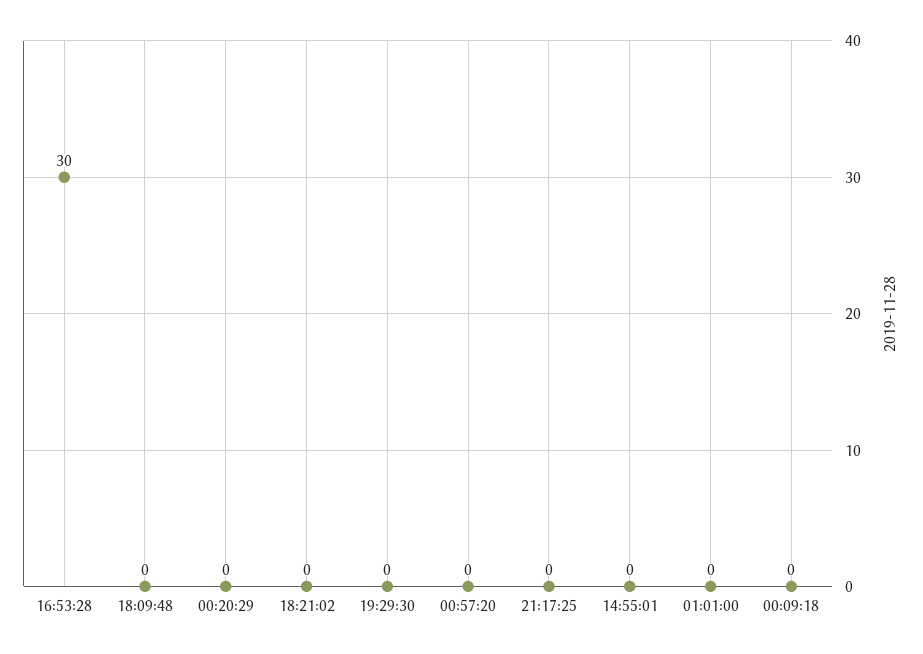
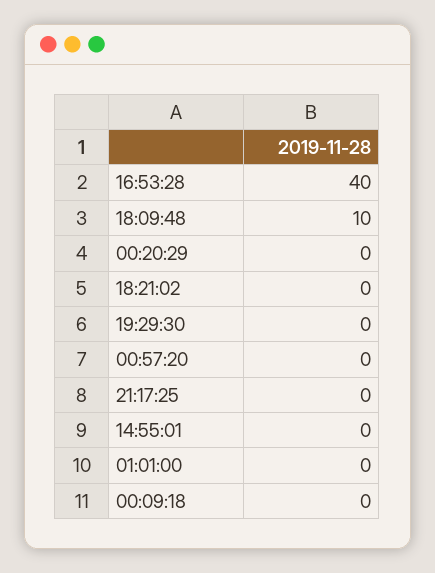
16:53:28: 30 -> 40
18:09:48: 0 -> 10

